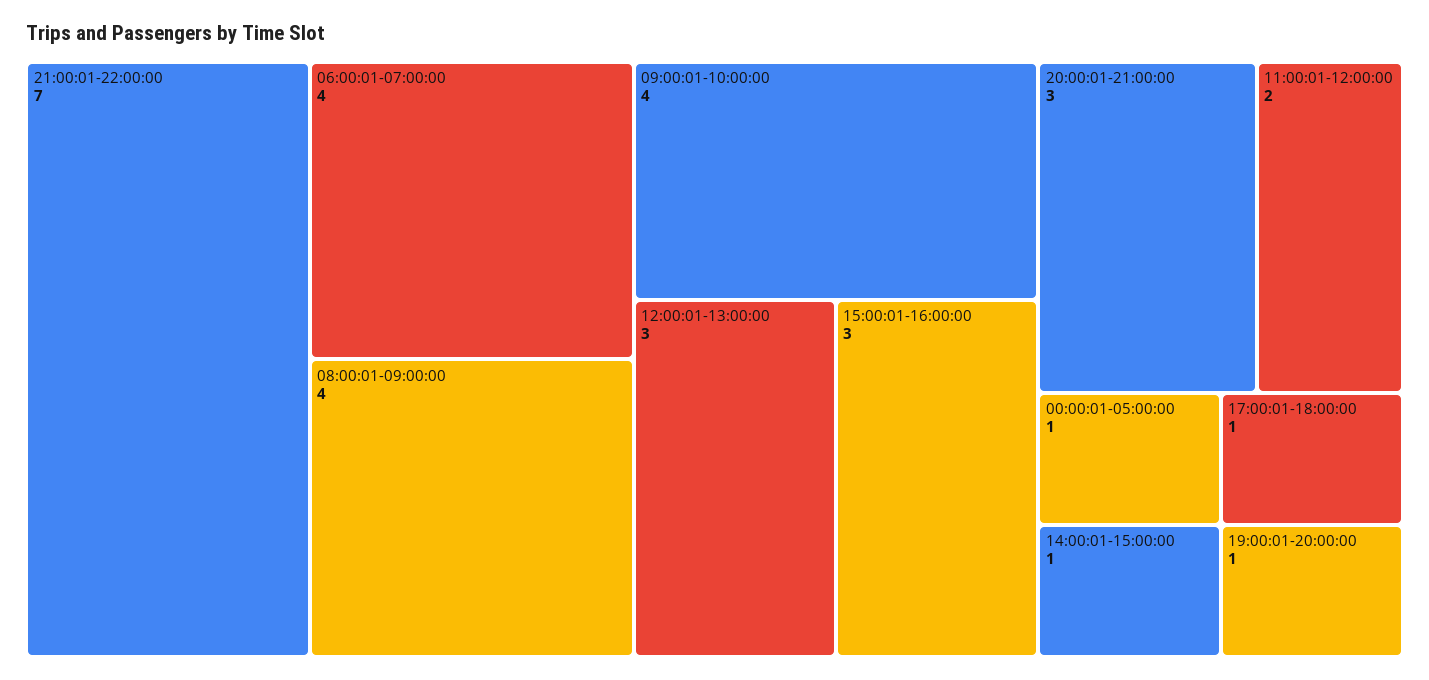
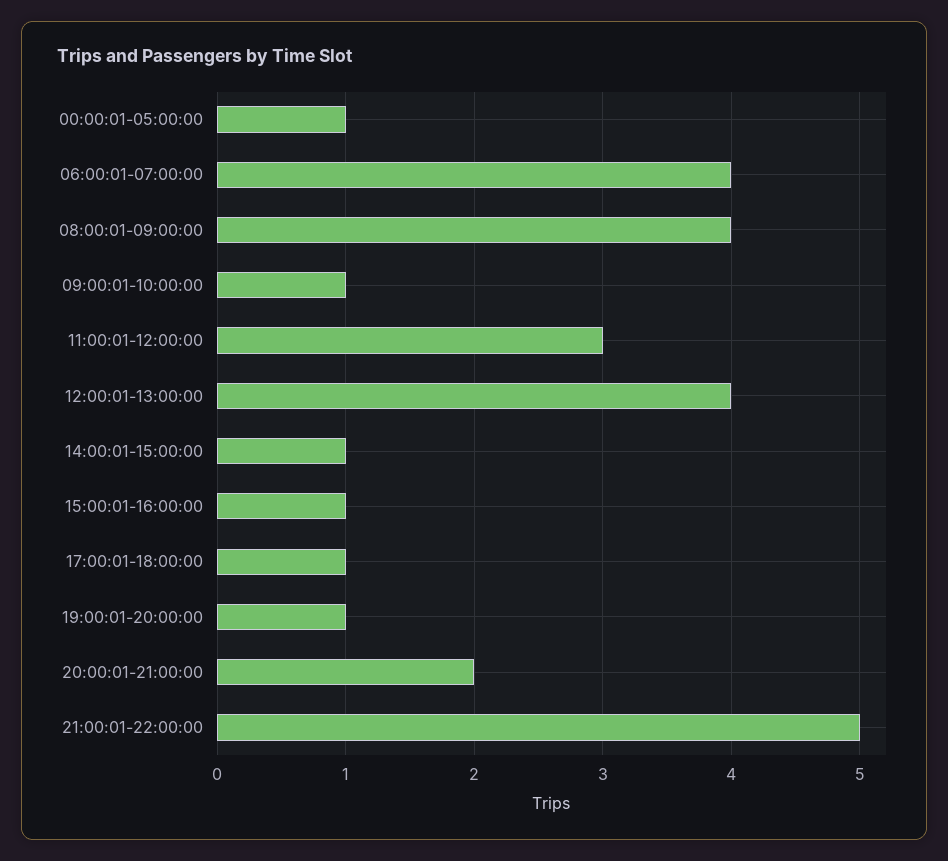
21:00:01-22:00:00: 7 -> 5
09:00:01-10:00:00: 4 -> 1
12:00:01-13:00:00: 3 -> 4
15:00:01-16:00:00: 3 -> 1
20:00:01-21:00:00: 3 -> 2
11:00:01-12:00:00: 2 -> 3

